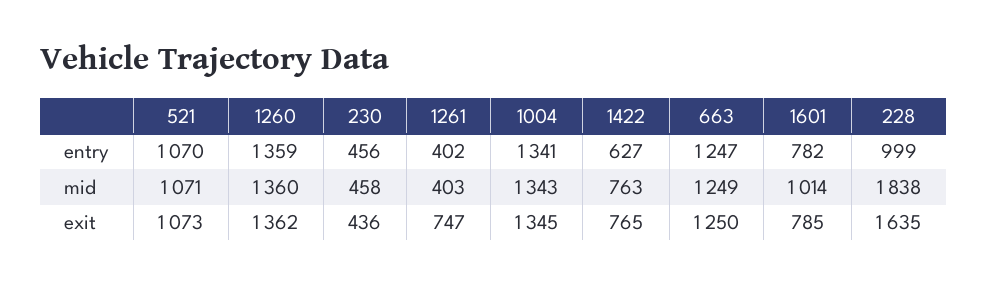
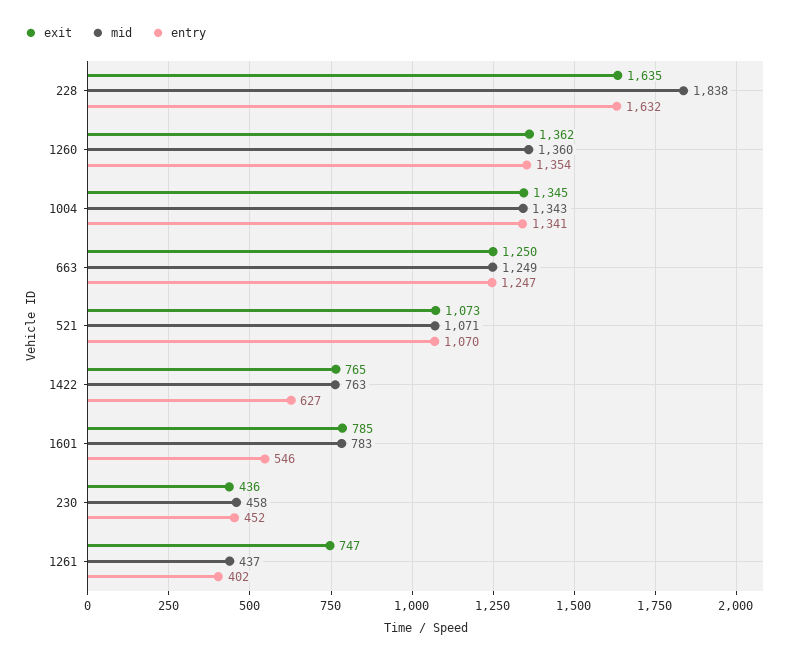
entry, 1260: 1359 -> 1354
entry, 230: 456 -> 452
entry, 1601: 782 -> 546
entry, 228: 999 -> 1632
mid, 1261: 403 -> 437
mid, 1601: 1014 -> 783

